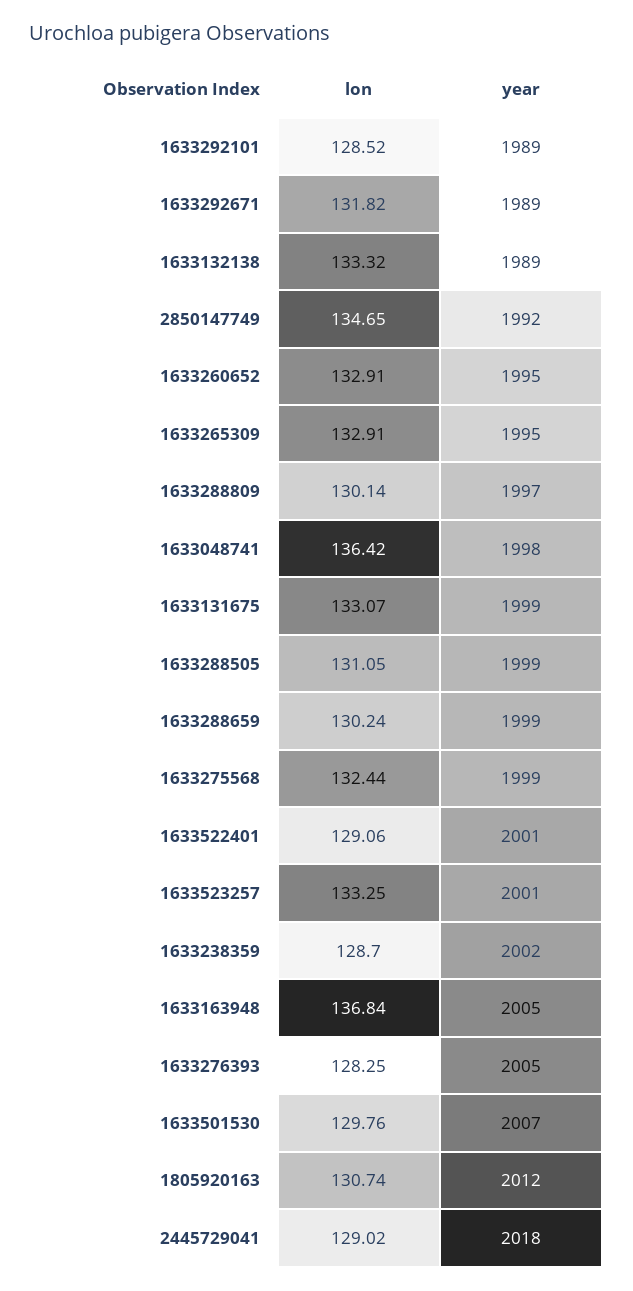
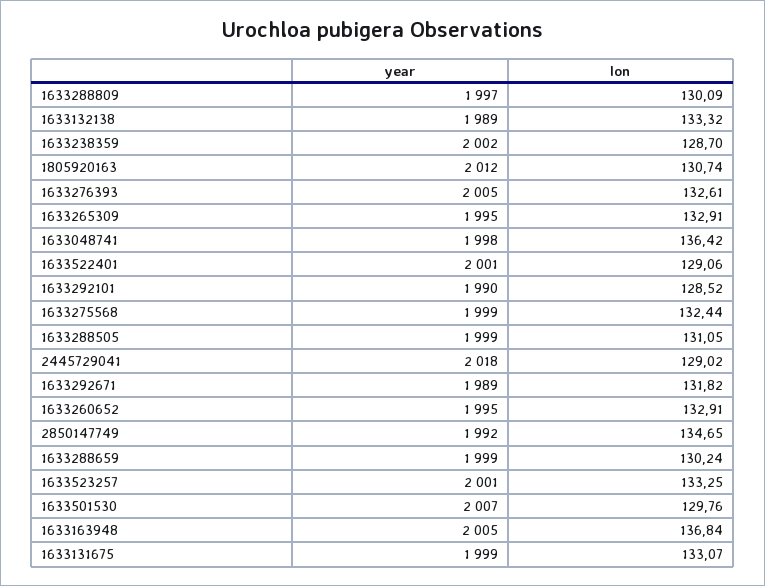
year, 1633292101: 1989 -> 1990
lon, 1633288809: 130.14 -> 130.09
lon, 1633276393: 128.25 -> 132.61

